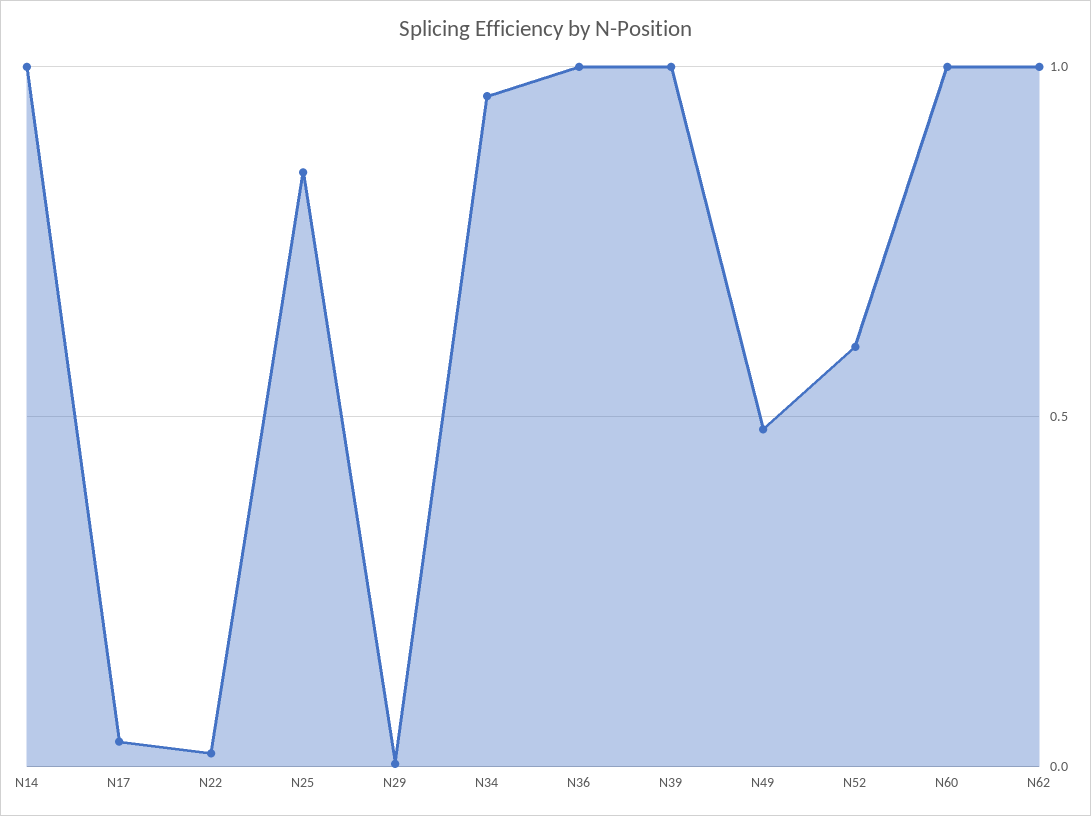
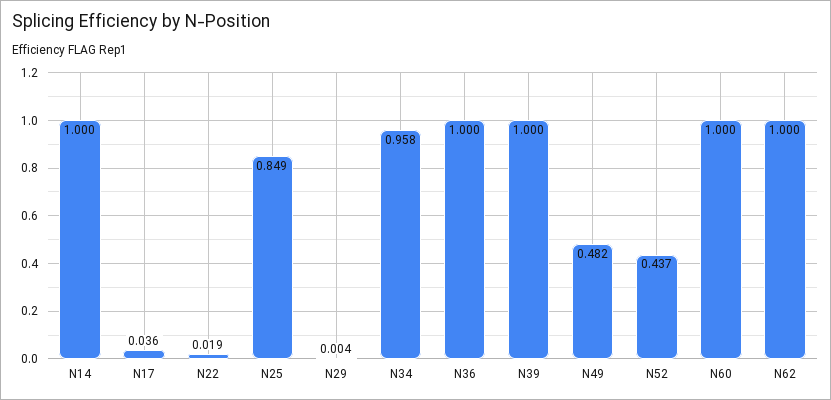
N52: 0.6 -> 0.437

